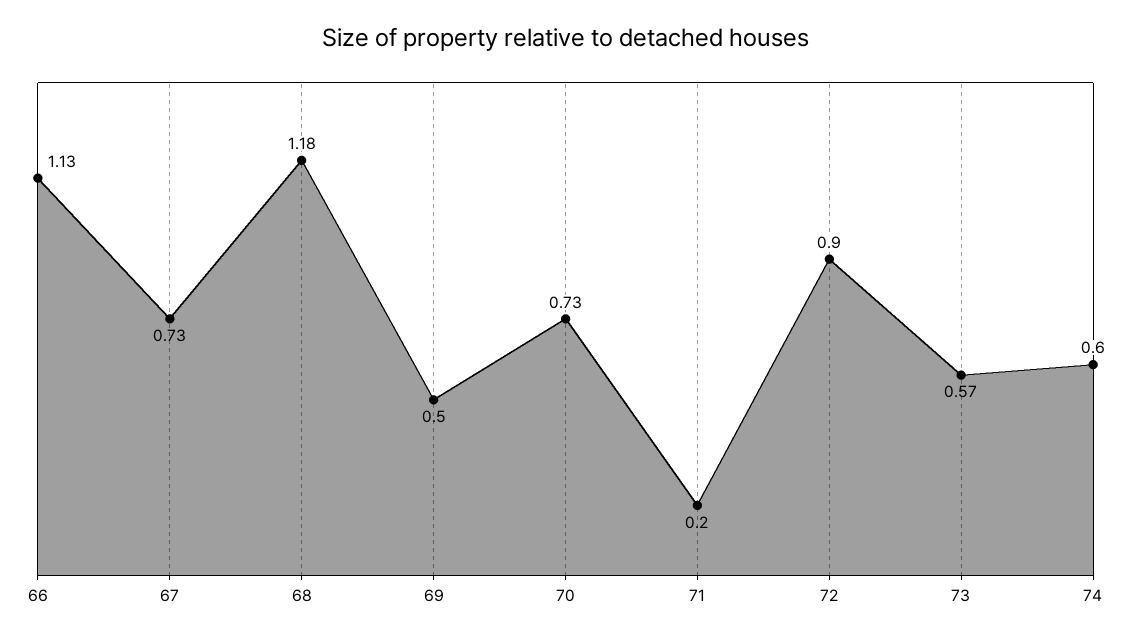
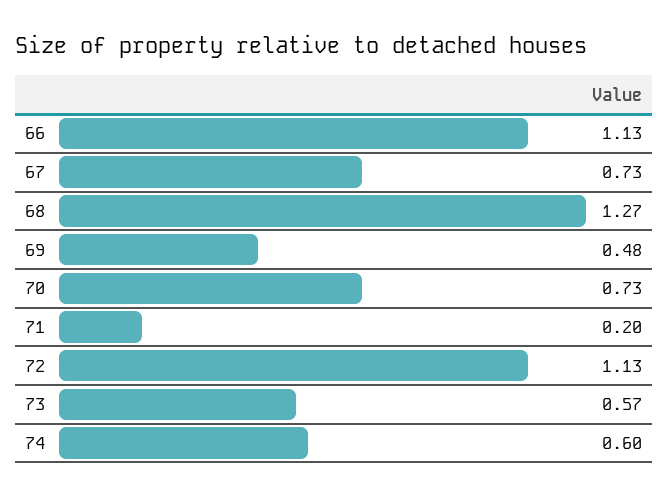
68: 1.18 -> 1.27
69: 0.5 -> 0.48
72: 0.9 -> 1.13

